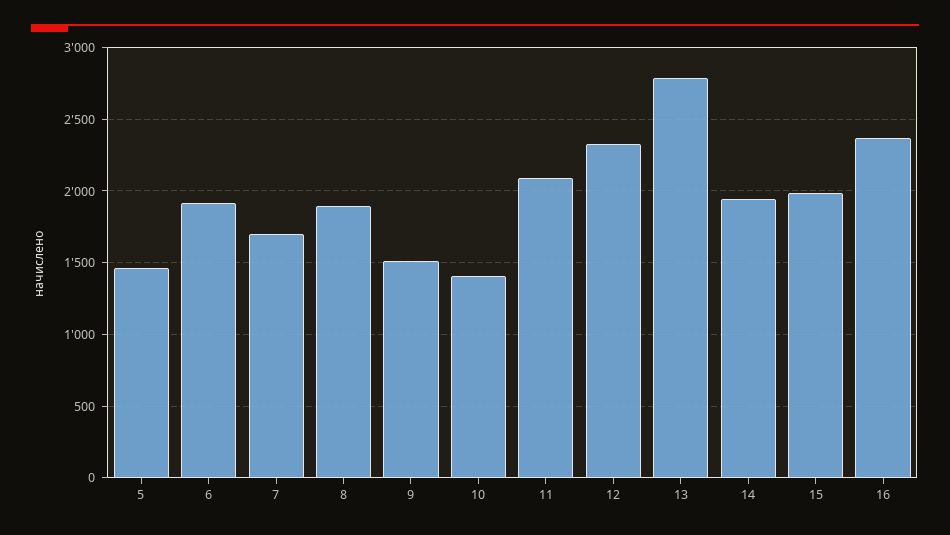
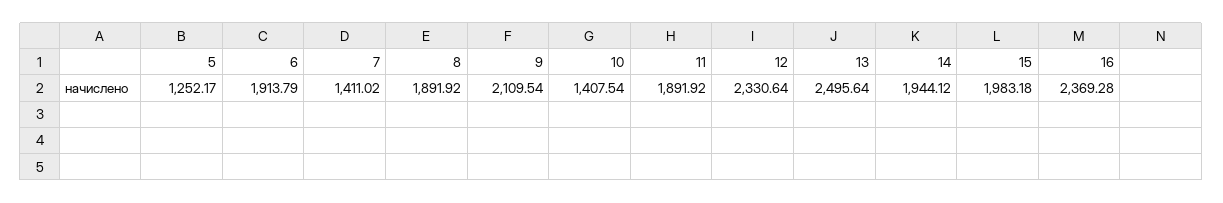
5: 1450 -> 1252.17
7: 1700 -> 1411.02
9: 1500 -> 2109.54
11: 2100 -> 1891.92
13: 2800 -> 2495.64

